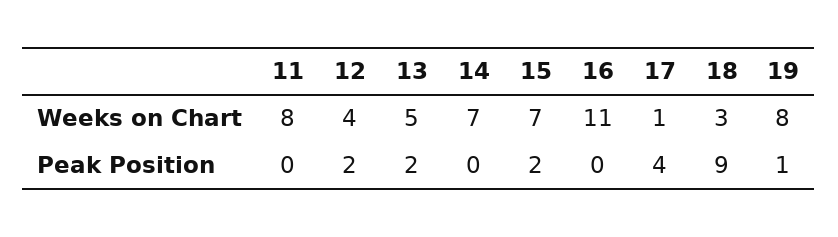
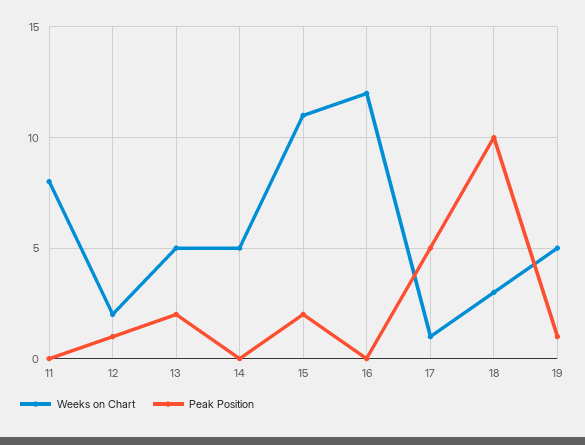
Weeks on Chart, 12: 4 -> 2
Weeks on Chart, 14: 7 -> 5
Weeks on Chart, 15: 7 -> 11
Weeks on Chart, 16: 11 -> 12
Weeks on Chart, 19: 8 -> 5
Peak Position, 12: 2 -> 1
Peak Position, 17: 4 -> 5
Peak Position, 18: 9 -> 10

